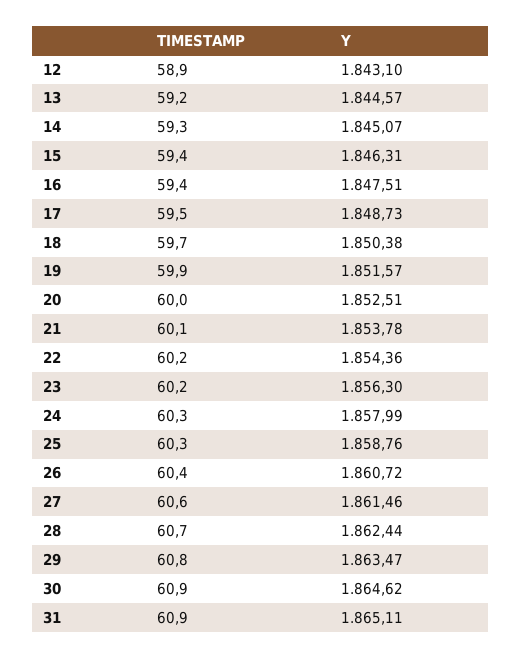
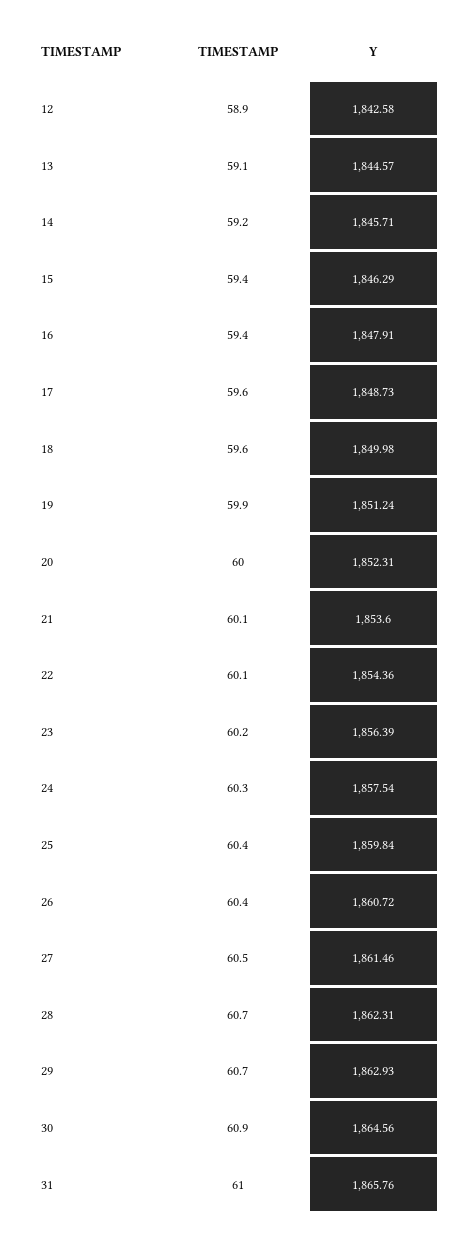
Y, 12: 1843.1 -> 1842.58
TIMESTAMP, 13: 59.2 -> 59.1
TIMESTAMP, 14: 59.3 -> 59.2
Y, 14: 1845.07 -> 1845.71
Y, 15: 1846.31 -> 1846.29
Y, 16: 1847.51 -> 1847.91
TIMESTAMP, 17: 59.5 -> 59.6
TIMESTAMP, 18: 59.7 -> 59.6
Y, 18: 1850.38 -> 1849.98
Y, 19: 1851.57 -> 1851.24
Y, 20: 1852.51 -> 1852.31
Y, 21: 1853.78 -> 1853.6
TIMESTAMP, 22: 60.2 -> 60.1
Y, 23: 1856.3 -> 1856.39
Y, 24: 1857.99 -> 1857.54
TIMESTAMP, 25: 60.3 -> 60.4
Y, 25: 1858.76 -> 1859.84
TIMESTAMP, 27: 60.6 -> 60.5
Y, 28: 1862.44 -> 1862.31
TIMESTAMP, 29: 60.8 -> 60.7
Y, 29: 1863.47 -> 1862.93
Y, 30: 1864.62 -> 1864.56
TIMESTAMP, 31: 60.9 -> 61
Y, 31: 1865.11 -> 1865.76

